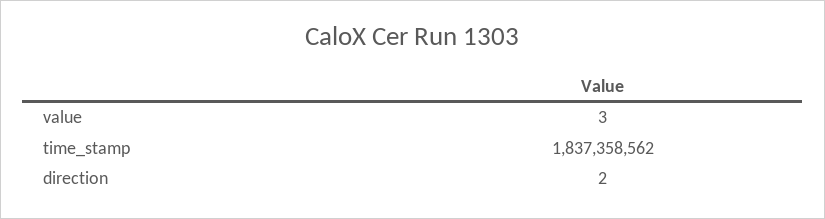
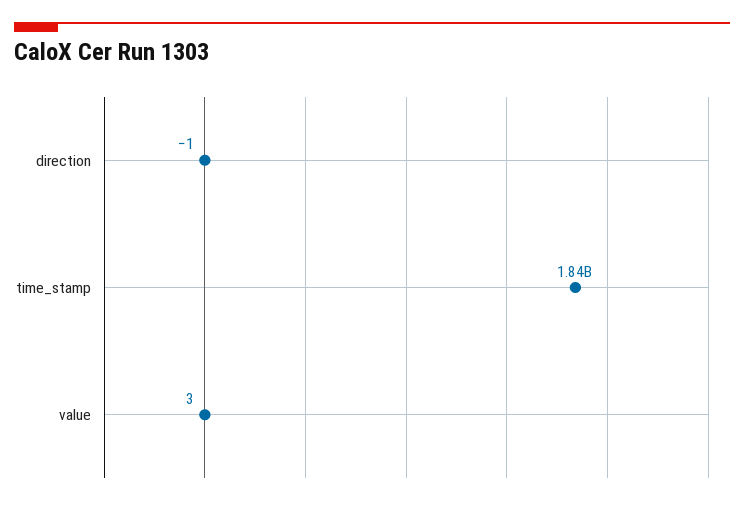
direction: 2 -> -1

